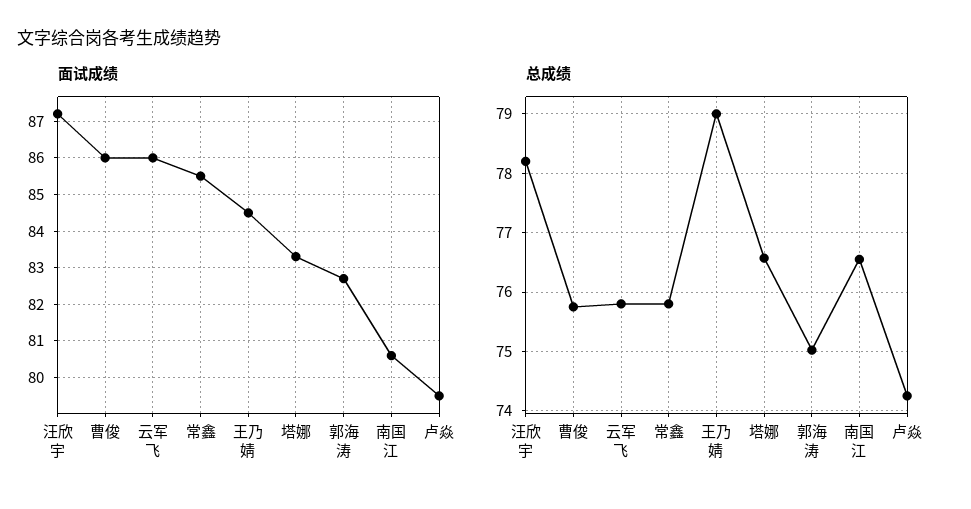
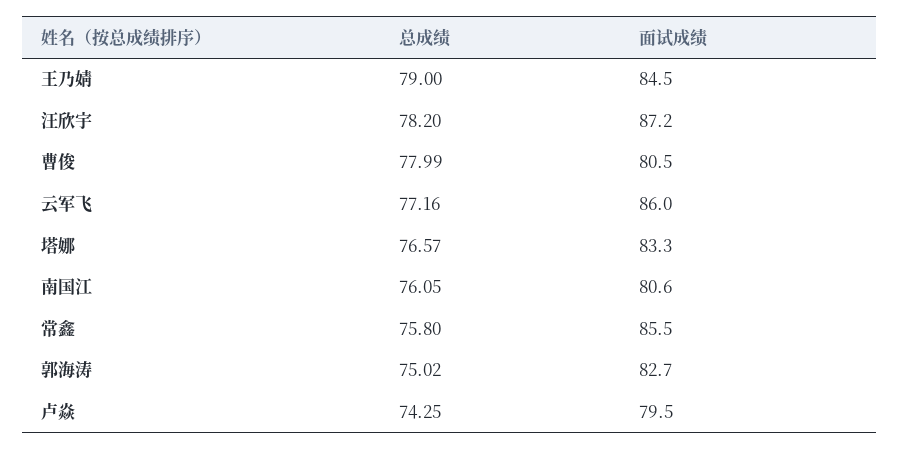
面试成绩, 曹俊: 86 -> 80.5
总成绩, 曹俊: 75.8 -> 77.99
总成绩, 云军飞: 75.8 -> 77.16
总成绩, 南国江: 76.6 -> 76.05

